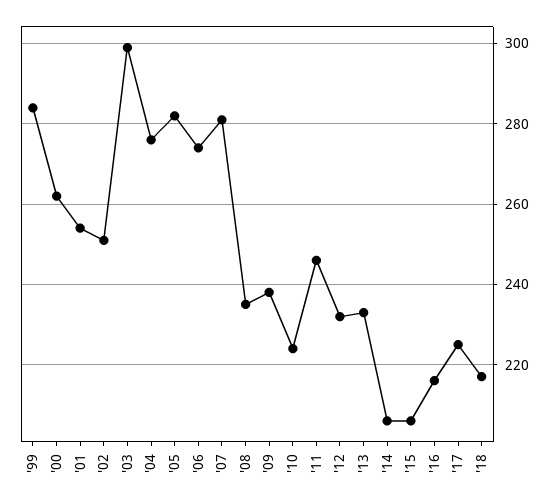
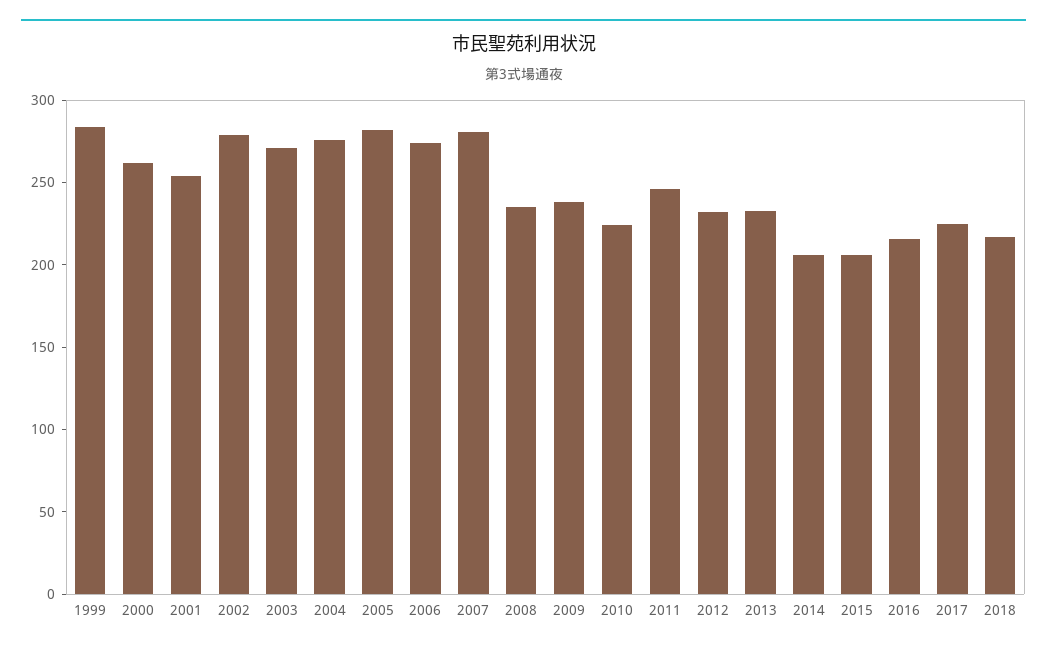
'02: 250 -> 280
'03: 300 -> 270

